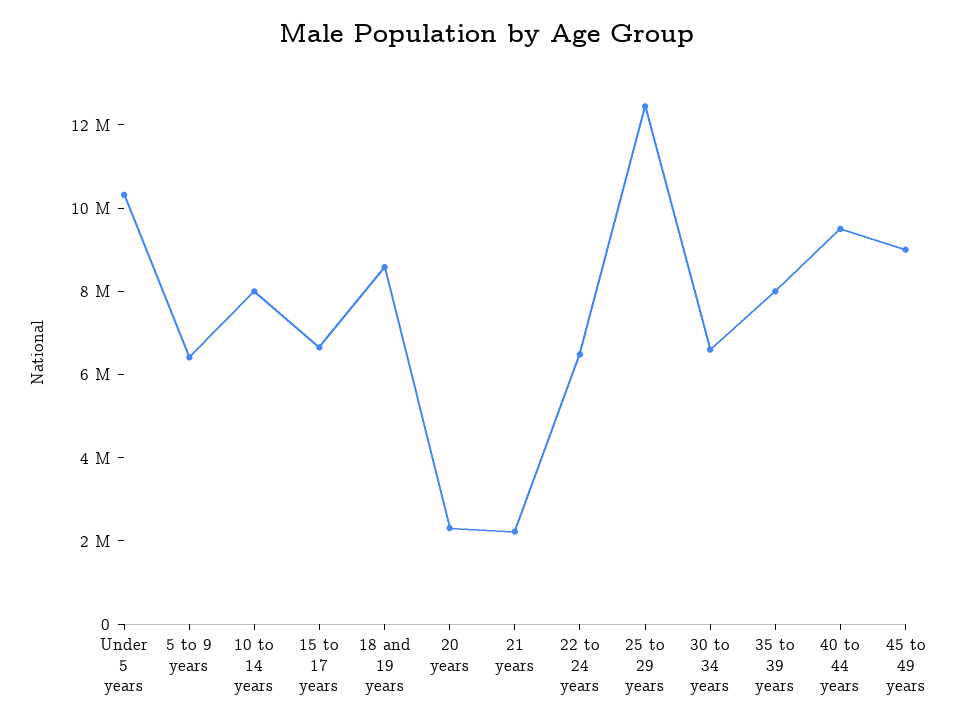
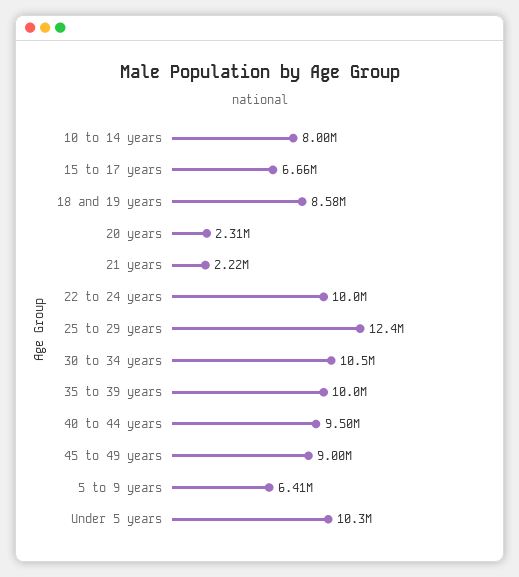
22 to 24 years: 6500000 -> 10000000
30 to 34 years: 6500000 -> 10500000
35 to 39 years: 8000000 -> 10000000

